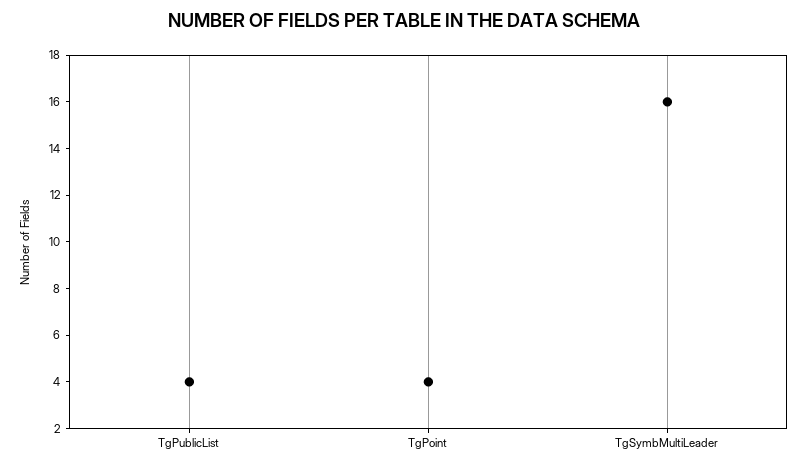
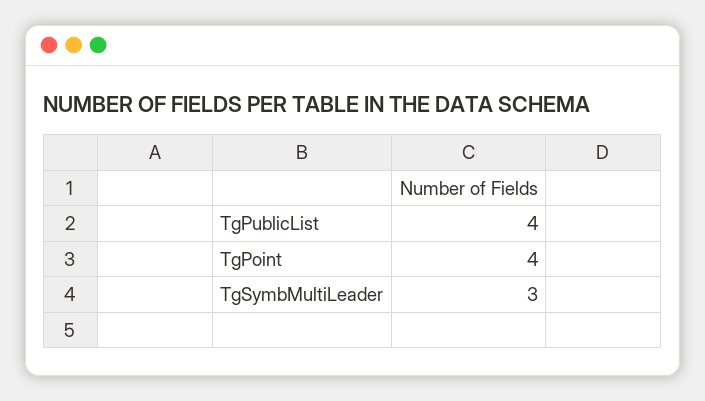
TgSymbMultiLeader: 16 -> 3

